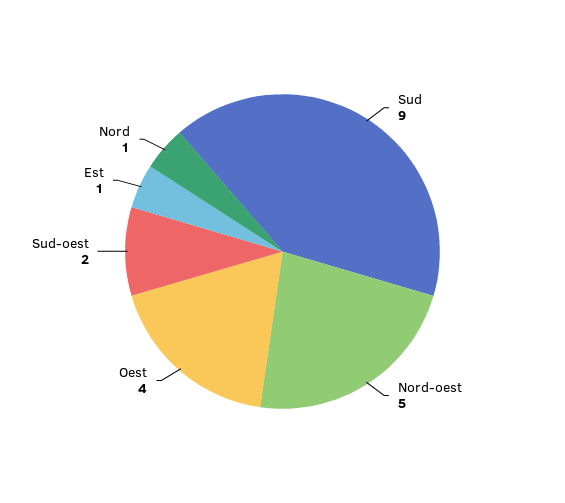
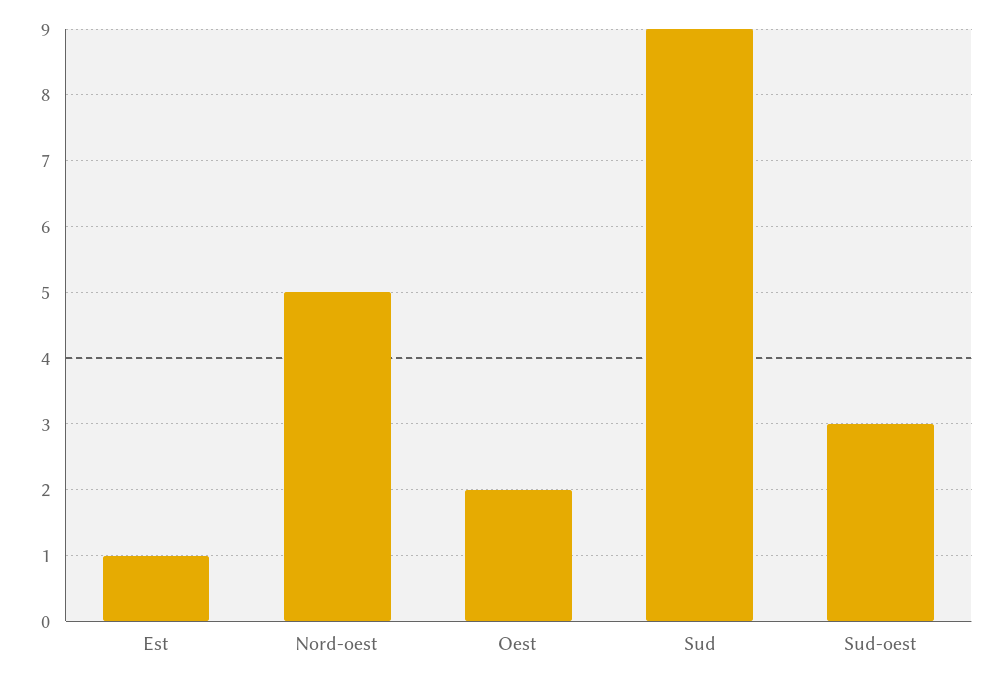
Oest: 4 -> 2
Sud-oest: 2 -> 3
Nord: 1 -> none

